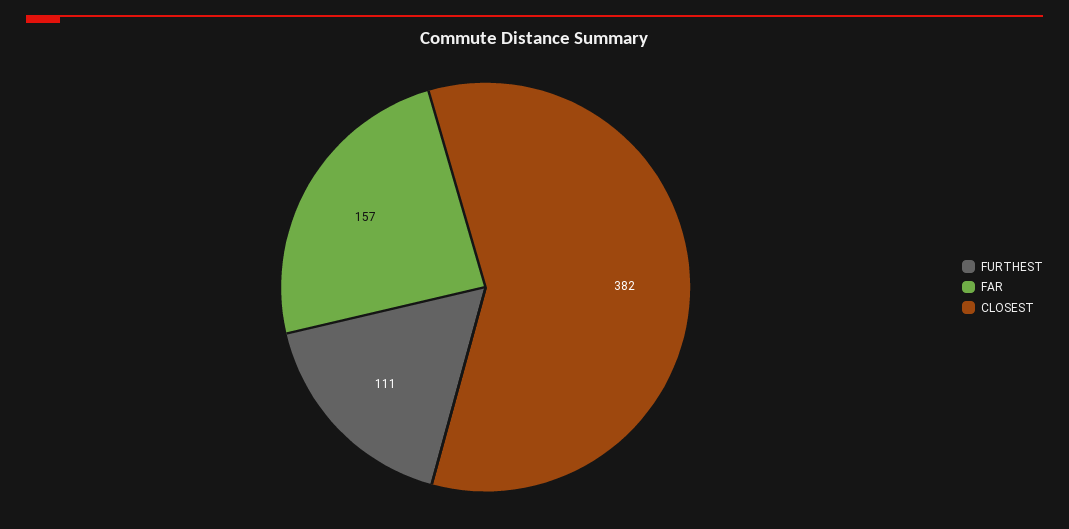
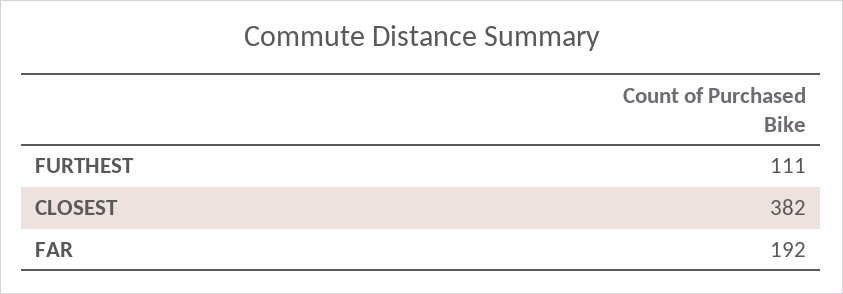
FAR: 157 -> 192

